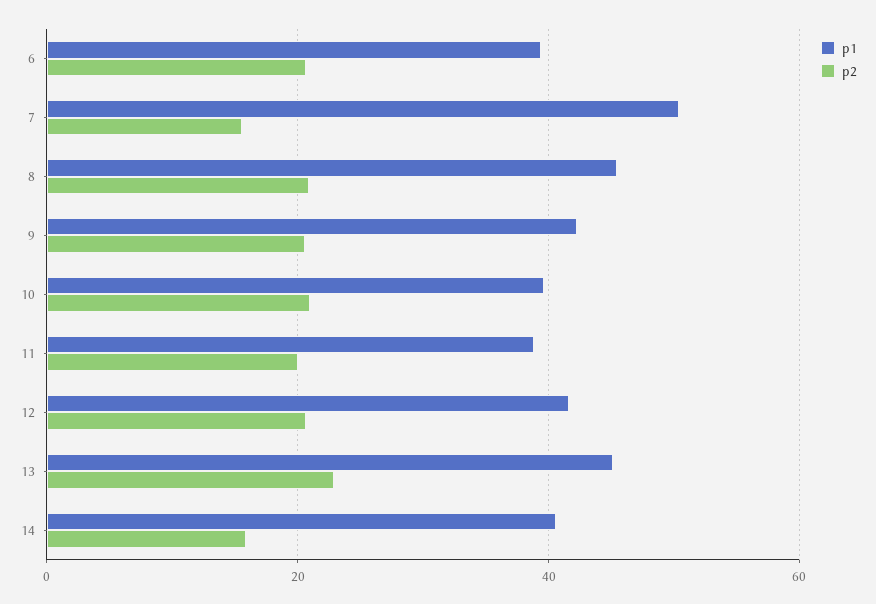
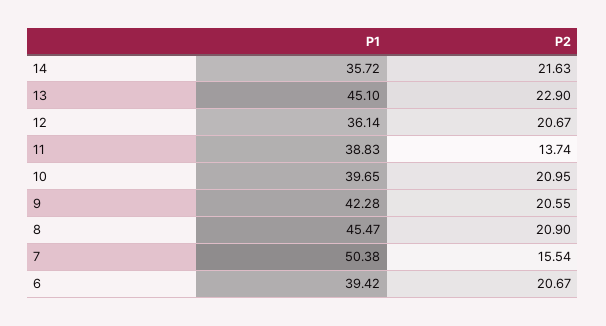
p2, 11: 20 -> 13.74
p1, 12: 42 -> 36.14
p1, 14: 40 -> 35.72
p2, 14: 16 -> 21.63

